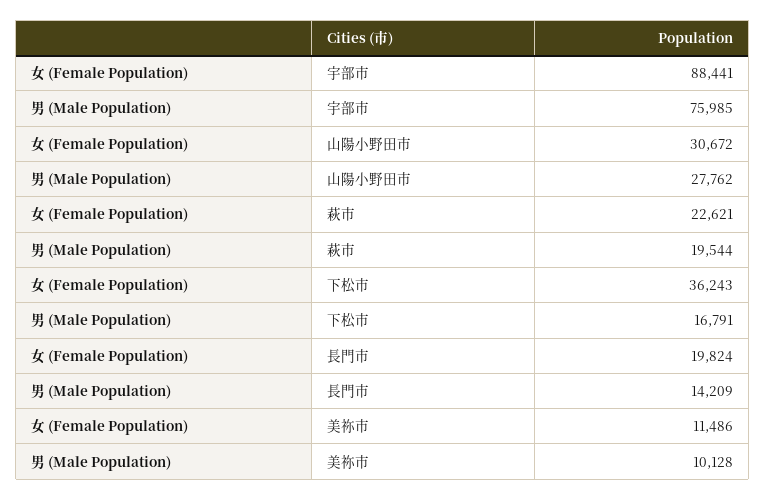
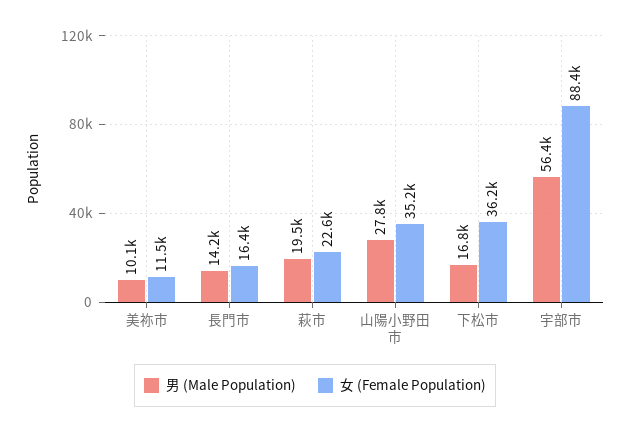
男 (Male Population), 宇部市: 75985 -> 56400
女 (Female Population), 山陽小野田市: 30672 -> 35200
女 (Female Population), 長門市: 19824 -> 16400

